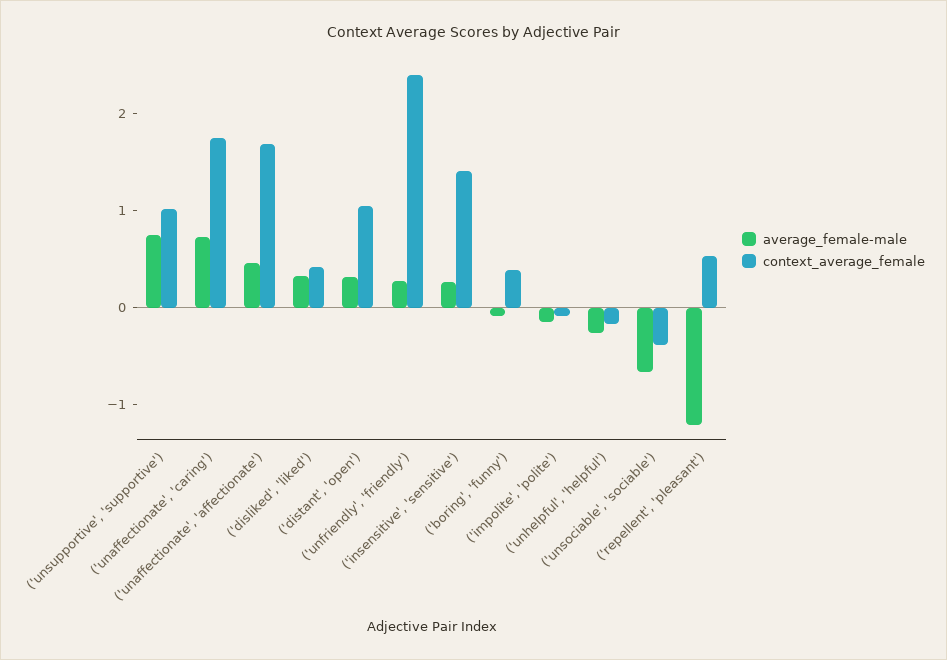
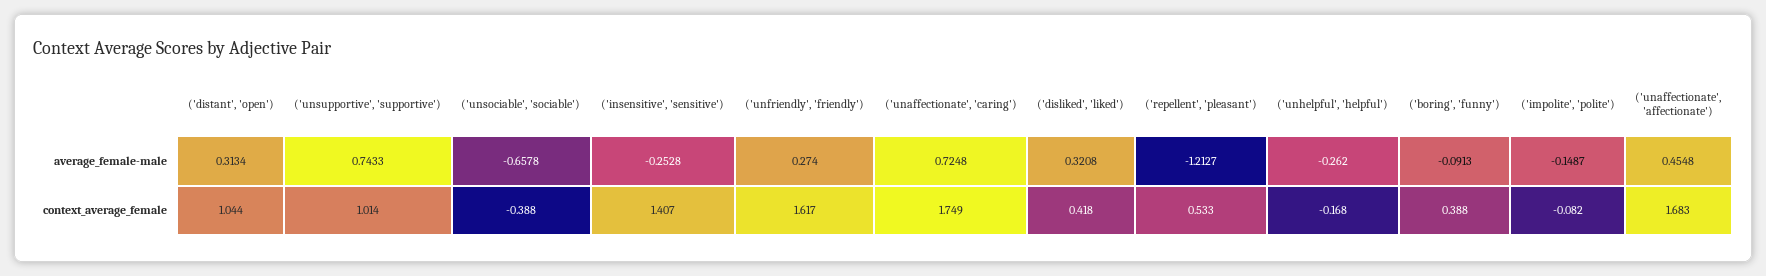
context_average_female, ('unfriendly', 'friendly'): 2.4 -> 1.617
average_female-male, ('insensitive', 'sensitive'): 0.2 -> -0.2528

